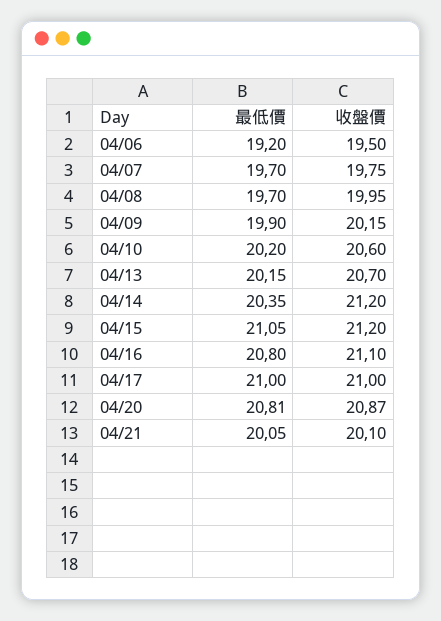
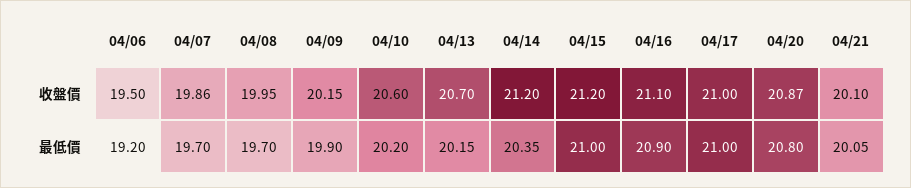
收盤價, 04/07: 19.75 -> 19.86
最低價, 04/15: 21.05 -> 21
最低價, 04/16: 20.8 -> 20.9
最低價, 04/20: 20.81 -> 20.8

